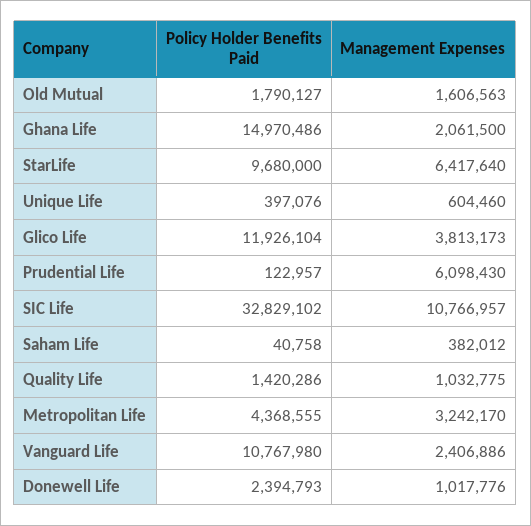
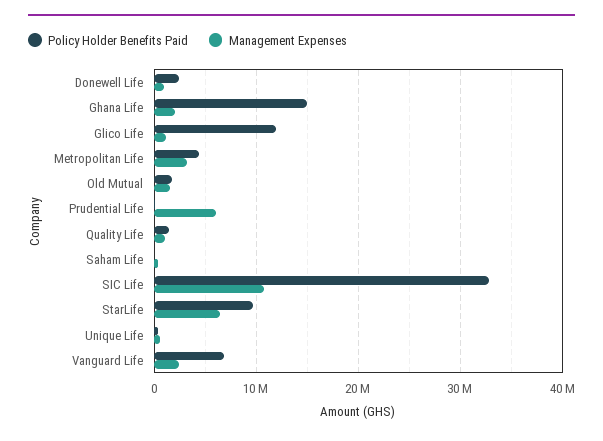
Management Expenses, Glico Life: 3813173 -> 1000000
Policy Holder Benefits Paid, Vanguard Life: 10767980 -> 7000000

